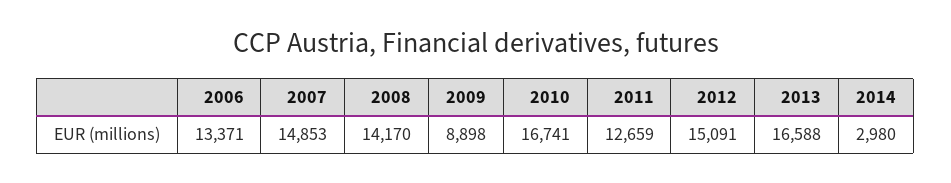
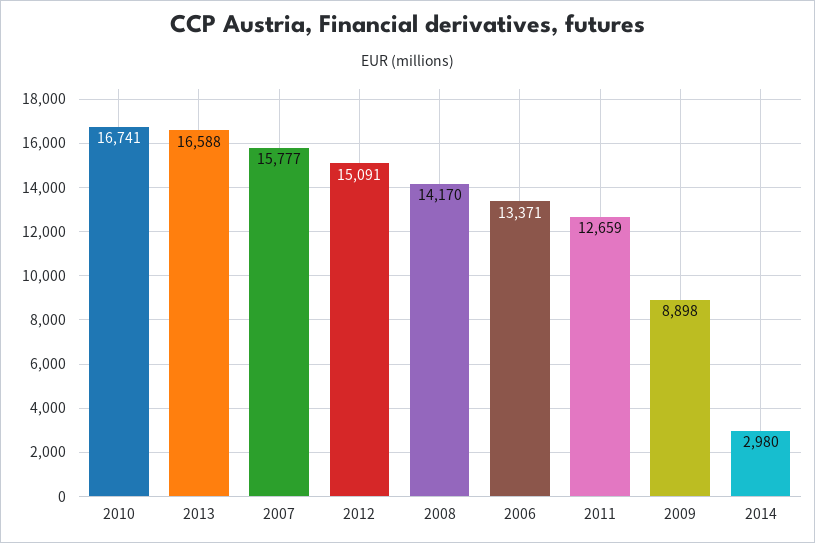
2007: 14853 -> 15777

